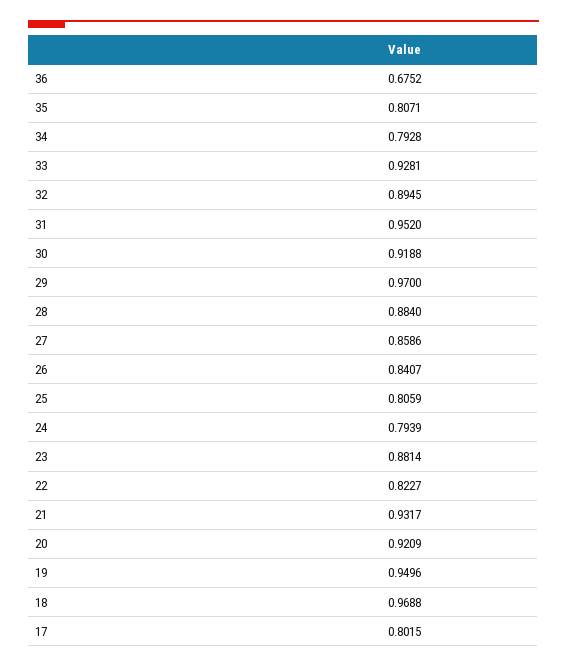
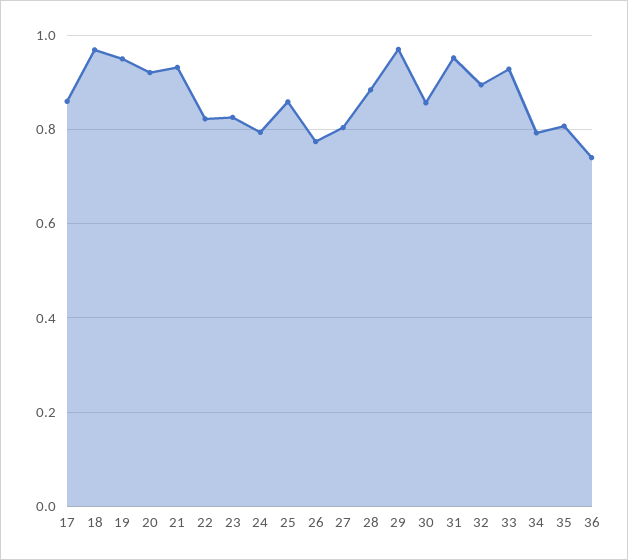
36: 0.6752 -> 0.74
30: 0.9188 -> 0.86
27: 0.8586 -> 0.8
26: 0.8407 -> 0.78
25: 0.8059 -> 0.86
23: 0.8814 -> 0.82
17: 0.8015 -> 0.86

